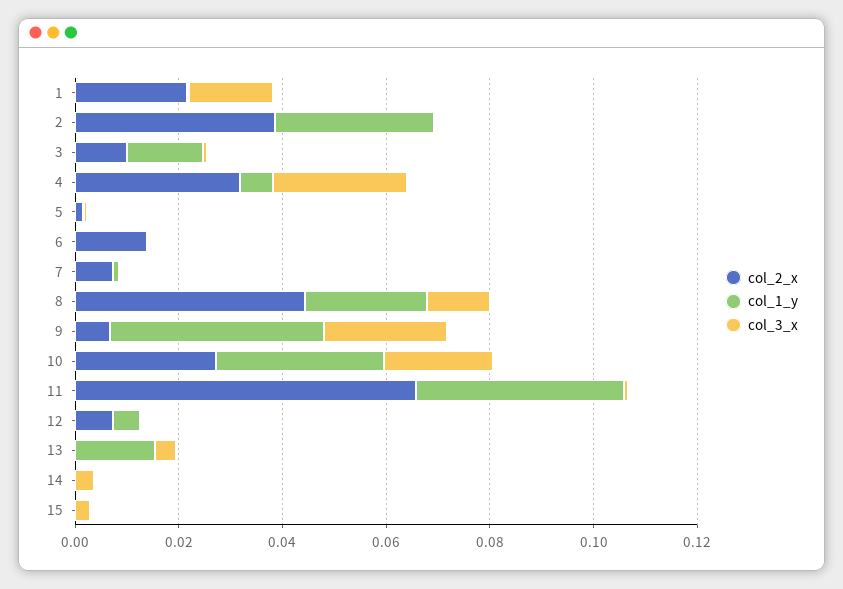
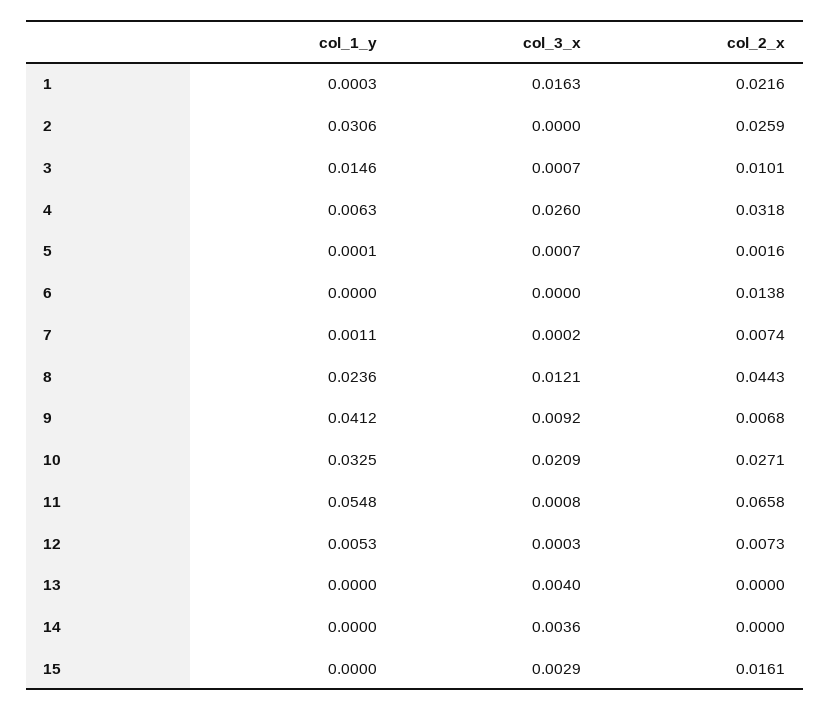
col_2_x, 2: 0.04 -> 0.0259
col_3_x, 9: 0.025 -> 0.0092
col_1_y, 11: 0.04 -> 0.0548
col_1_y, 13: 0.015 -> 0
col_2_x, 15: 0 -> 0.0161

